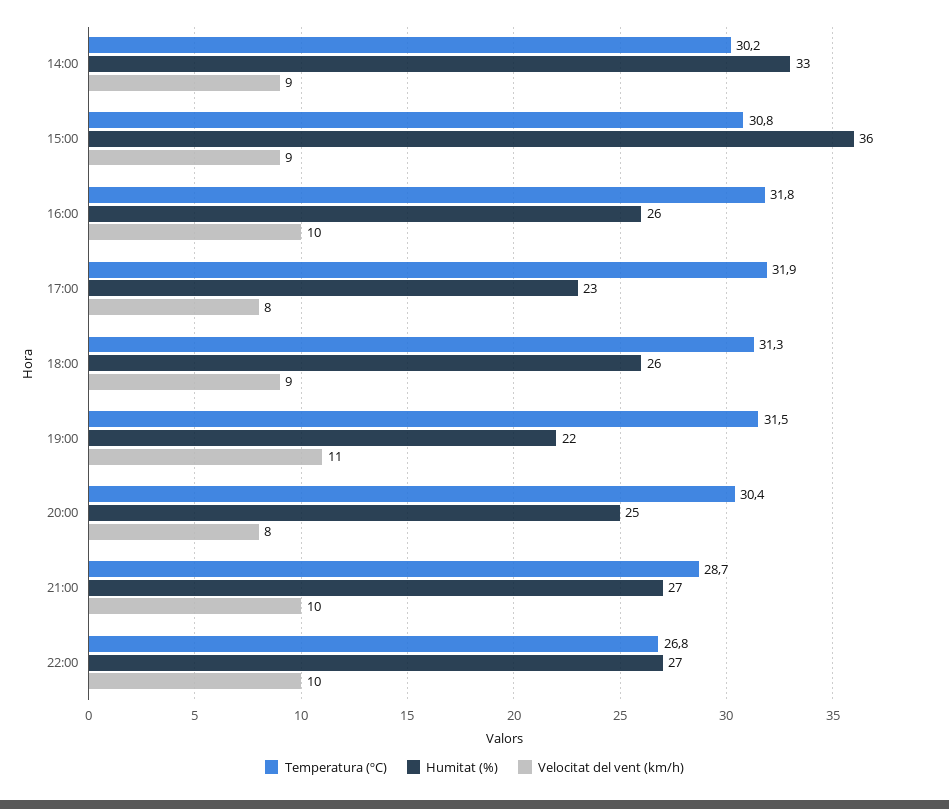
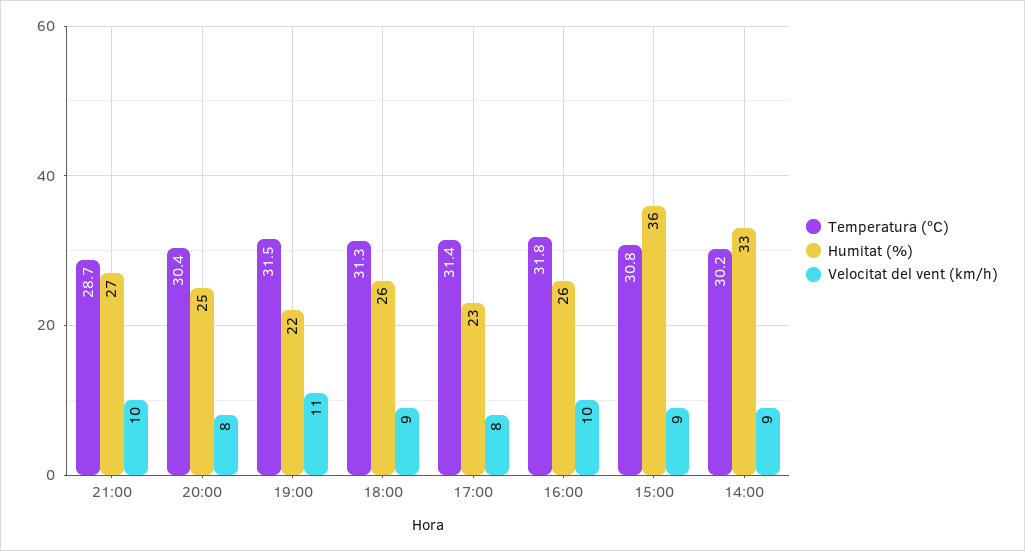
Temperatura (ºC), 17:00: 31.9 -> 31.4
Temperatura (ºC), 22:00: 26.8 -> none
Humitat (%), 22:00: 27 -> none
Velocitat del vent (km/h), 22:00: 10 -> none

